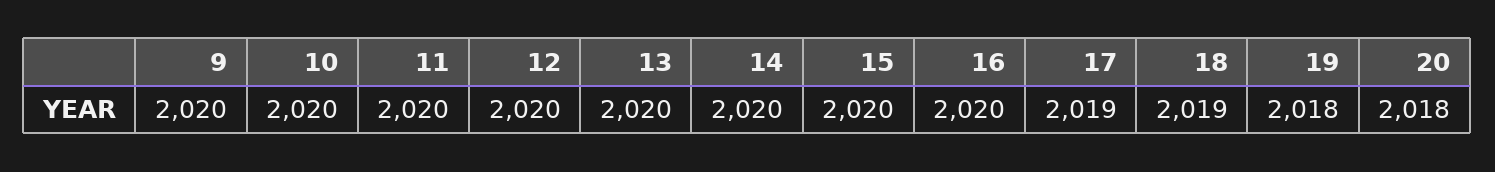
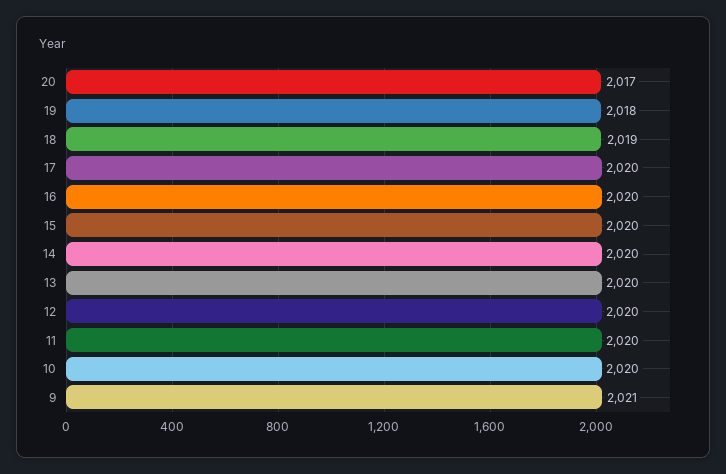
9: 2020 -> 2021
17: 2019 -> 2020
20: 2018 -> 2017

